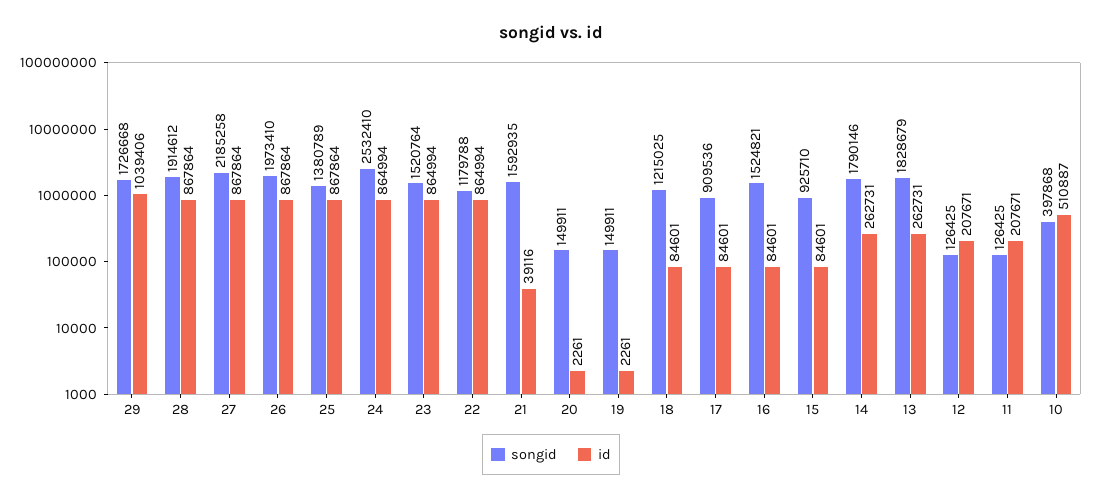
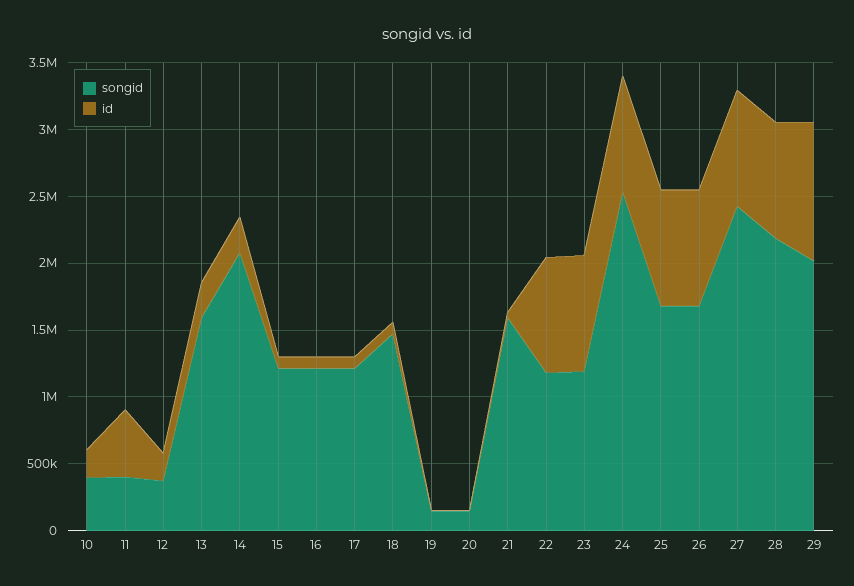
songid, 29: 1726668 -> 2000000
songid, 28: 1914612 -> 2200000
songid, 27: 2185258 -> 2400000
songid, 26: 1973410 -> 1700000
songid, 25: 1380789 -> 1700000
songid, 23: 1520764 -> 1200000
songid, 18: 1215025 -> 1500000
songid, 17: 909536 -> 1200000
songid, 16: 1524821 -> 1200000
songid, 15: 925710 -> 1200000
songid, 14: 1790146 -> 2100000
songid, 13: 1828679 -> 1600000
songid, 12: 126425 -> 400000
songid, 11: 126425 -> 400000
id, 11: 207671 -> 500000
id, 10: 510887 -> 200000

